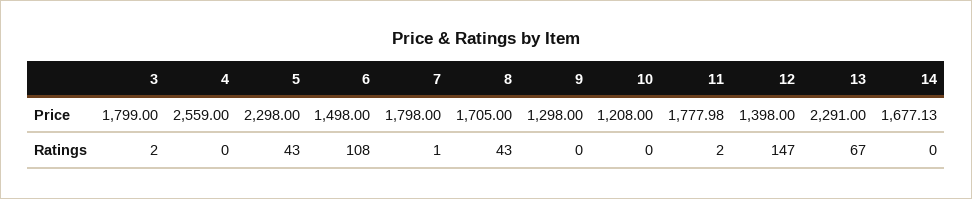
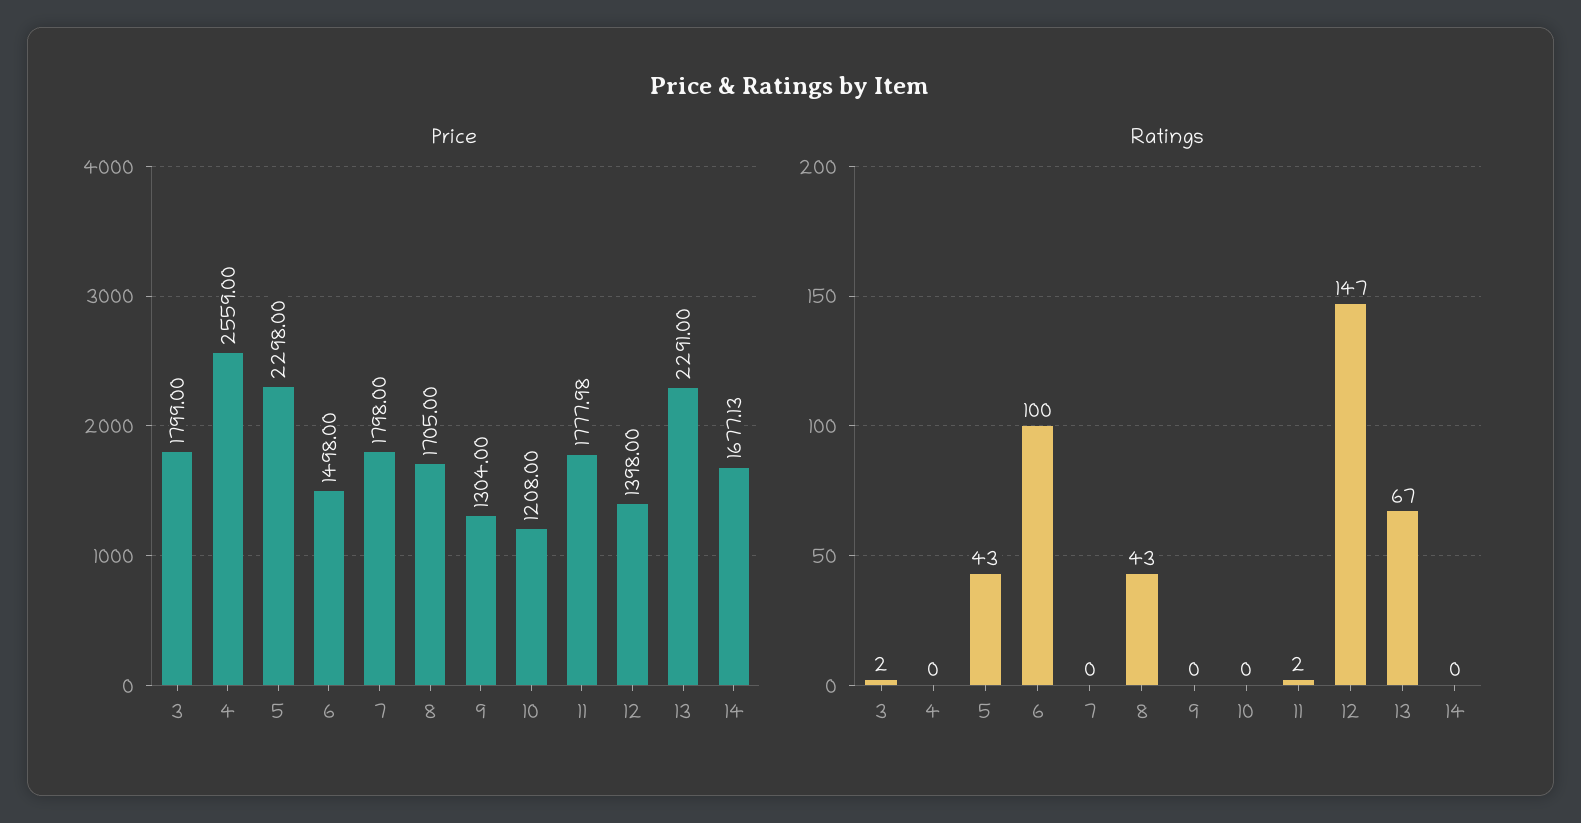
Price, 9: 1298 -> 1304
Ratings, 6: 108 -> 100
Ratings, 7: 1 -> 0

